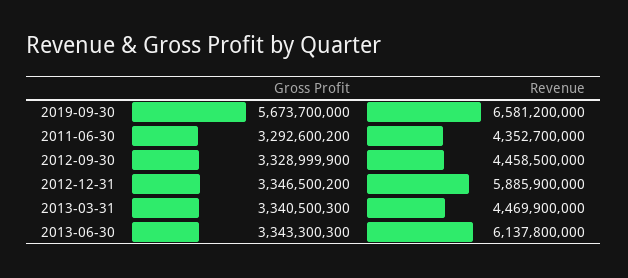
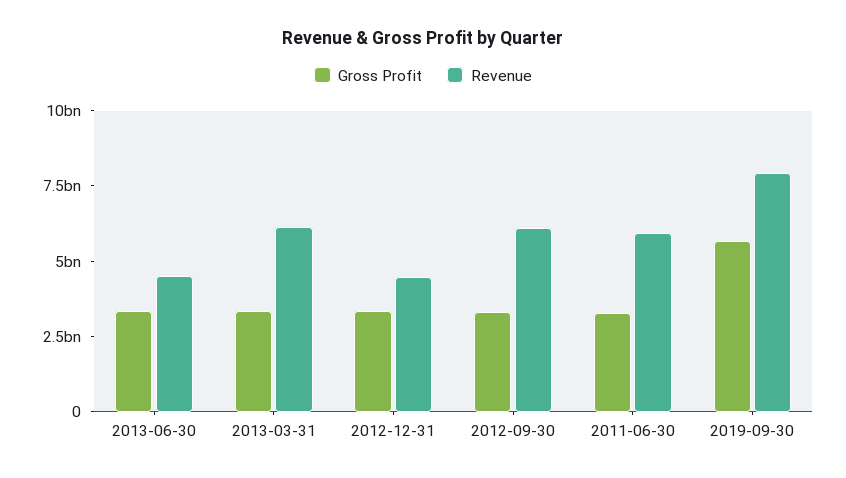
Revenue, 2019-09-30: 6581200000 -> 8000000000
Revenue, 2011-06-30: 4352700000 -> 6000000000
Revenue, 2012-09-30: 4458500000 -> 6000000000
Revenue, 2012-12-31: 5885900000 -> 4500000000
Revenue, 2013-03-31: 4469900000 -> 6000000000
Revenue, 2013-06-30: 6137800000 -> 4500000000

